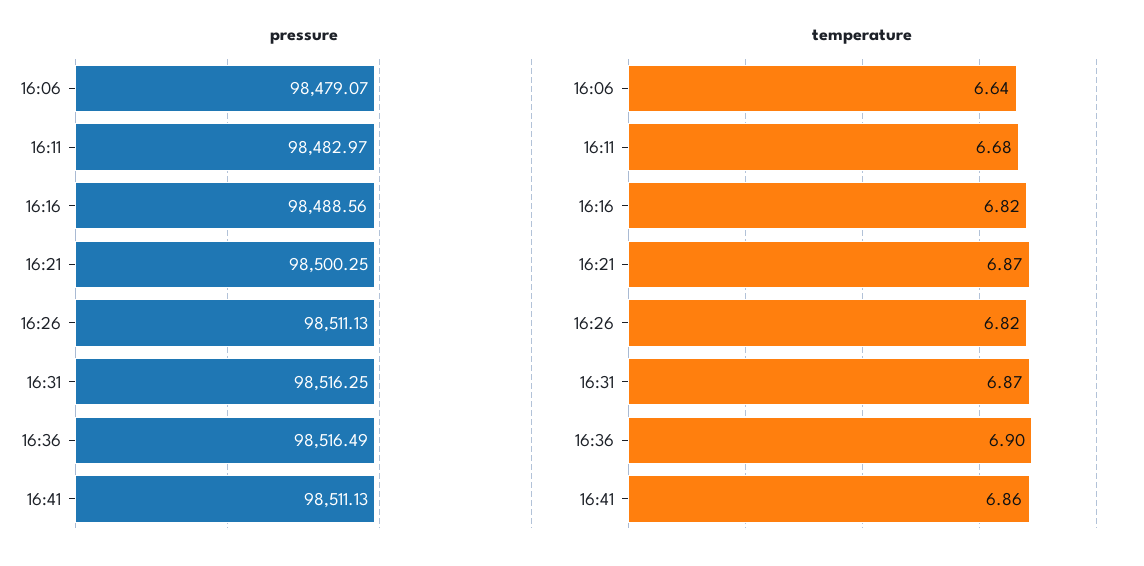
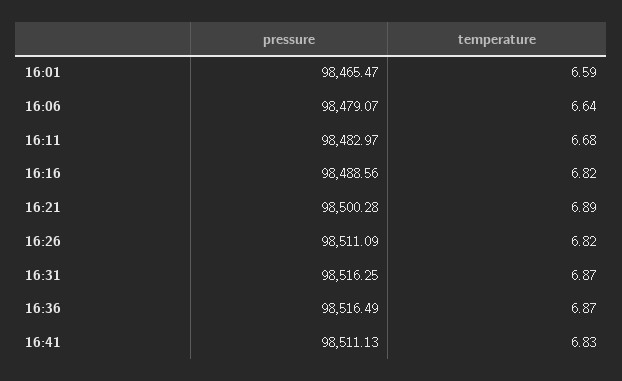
pressure, 16:21: 98500.25 -> 98500.28
pressure, 16:26: 98511.13 -> 98511.09
temperature, 16:21: 6.87 -> 6.89
temperature, 16:36: 6.9 -> 6.87
temperature, 16:41: 6.86 -> 6.83
pressure, 16:01: none -> 98465.47
temperature, 16:01: none -> 6.59

